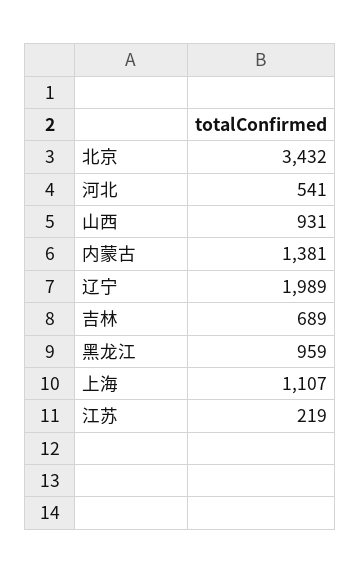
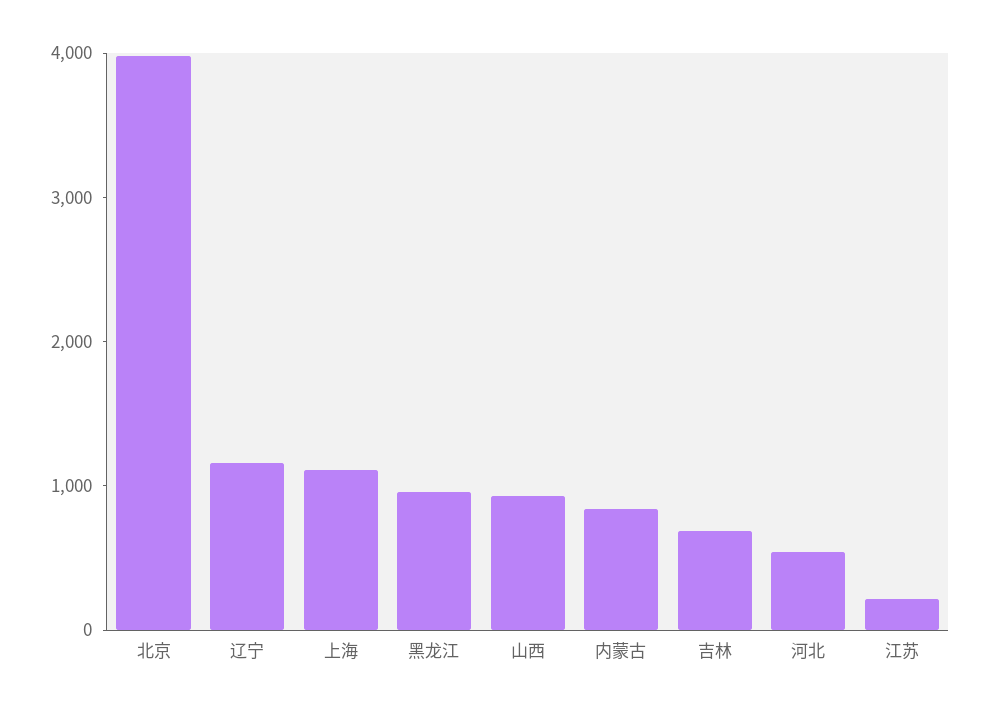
北京: 3432 -> 4000
内蒙古: 1381 -> 800
辽宁: 1989 -> 1200

